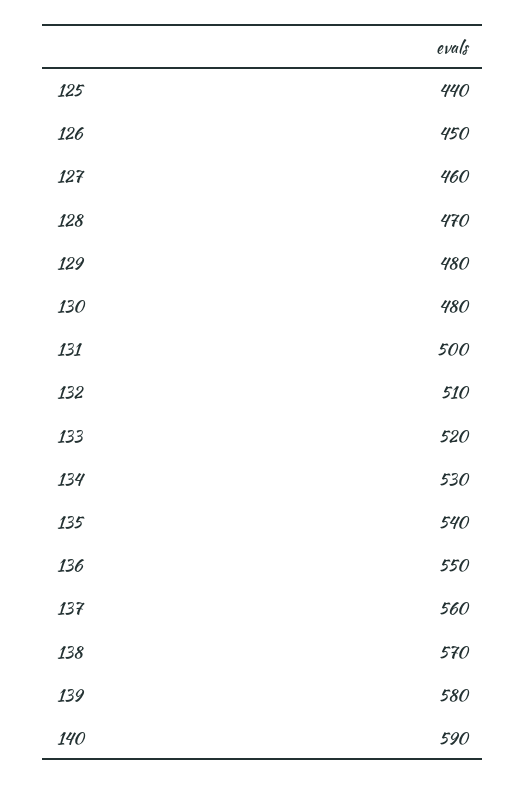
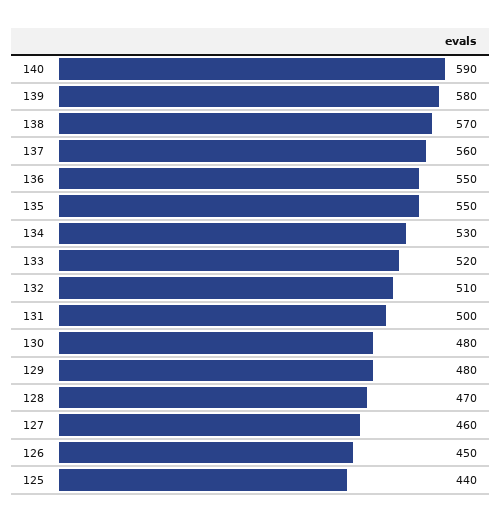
135: 540 -> 550

